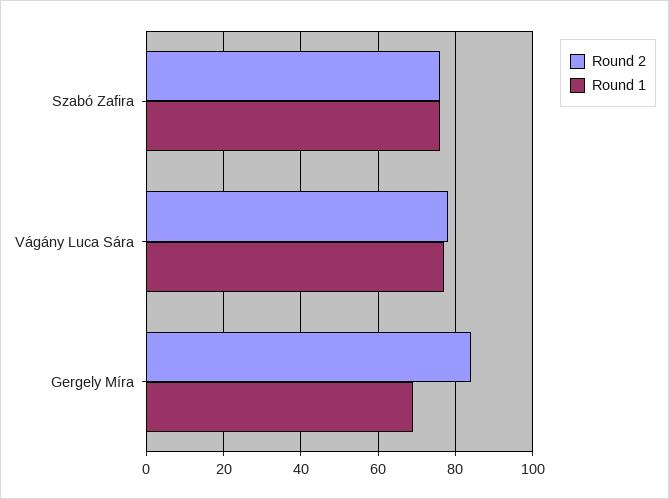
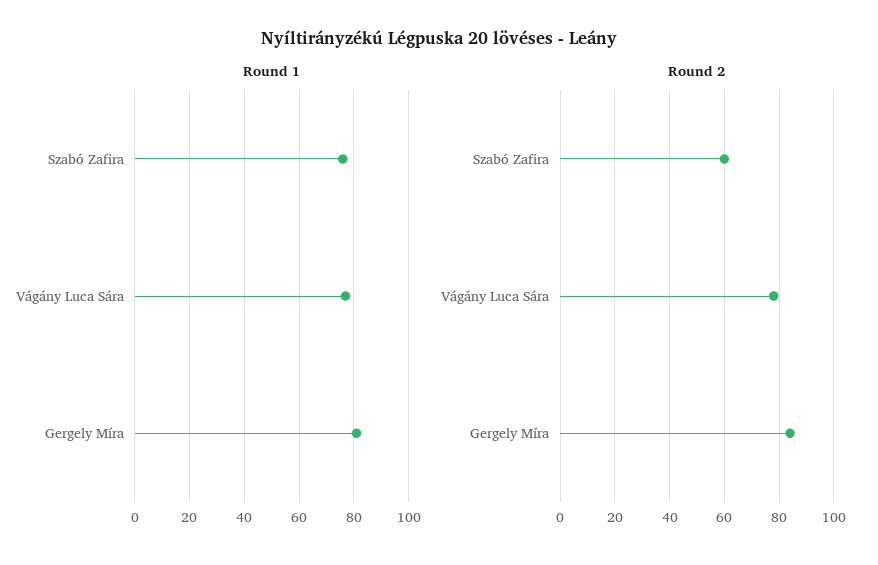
Round 2, Szabó Zafira: 75 -> 60
Round 1, Gergely Míra: 70 -> 80

